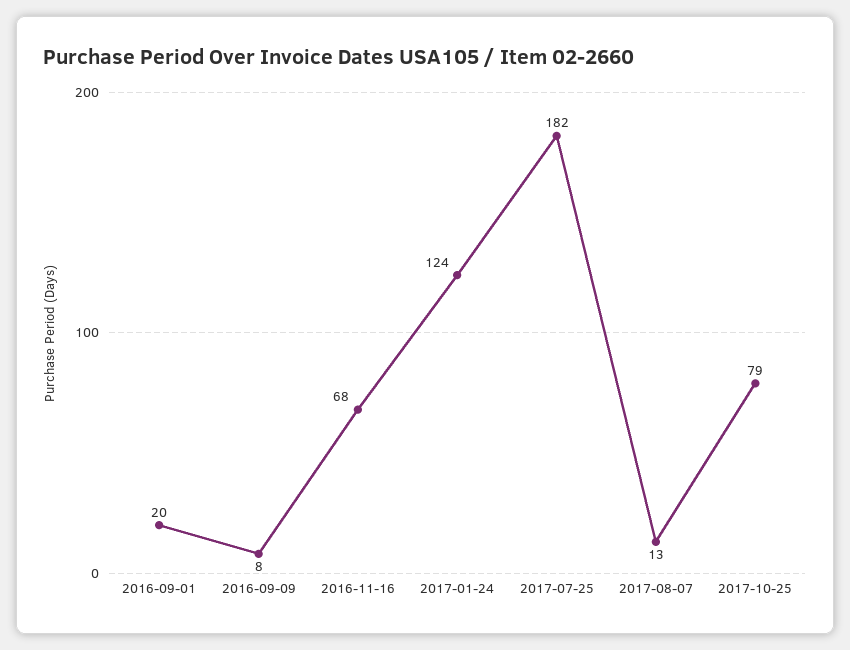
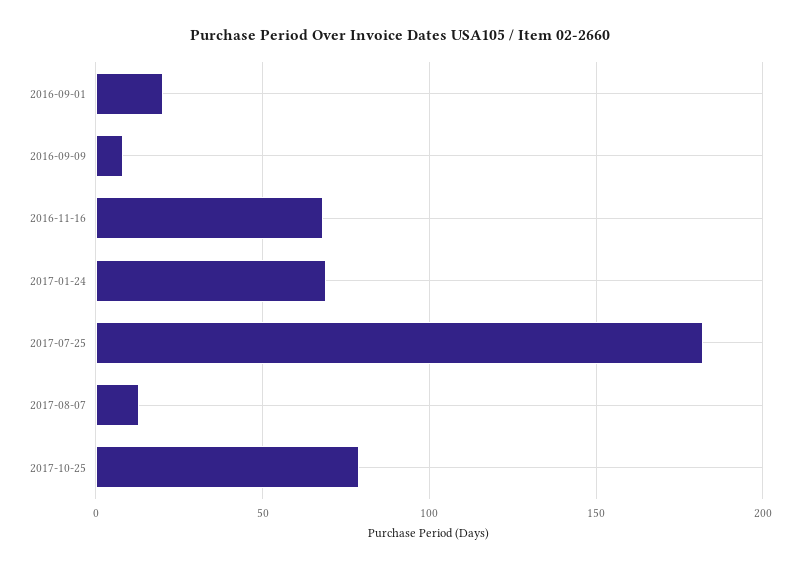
2017-01-24: 124 -> 70

